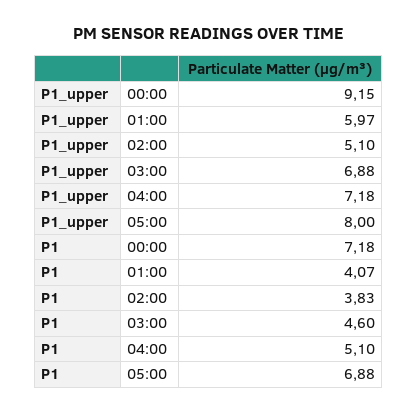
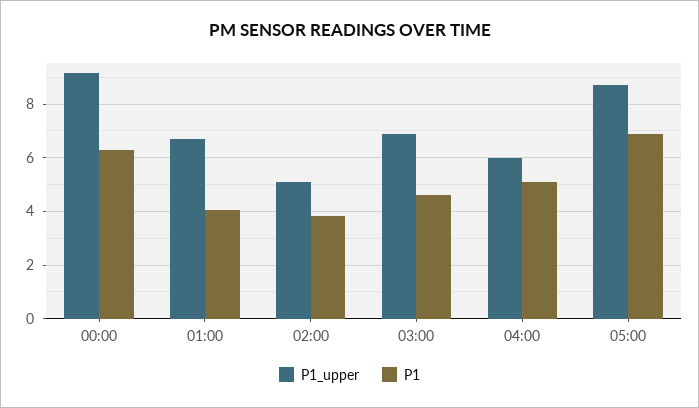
P1_upper, 01:00: 5.97 -> 6.75
P1_upper, 04:00: 7.18 -> 6
P1_upper, 05:00: 8 -> 8.75
P1, 00:00: 7.18 -> 6.25

